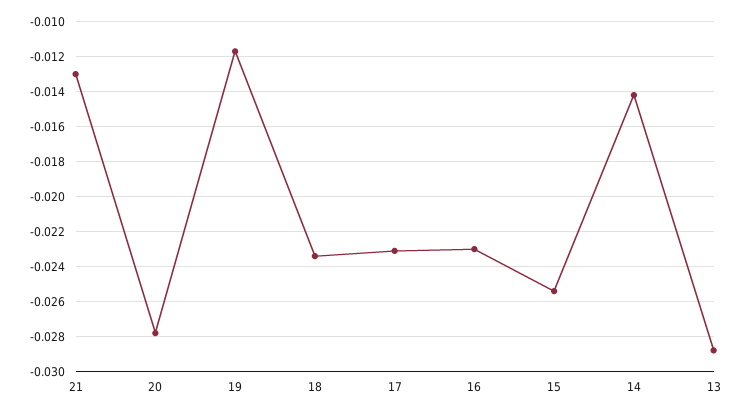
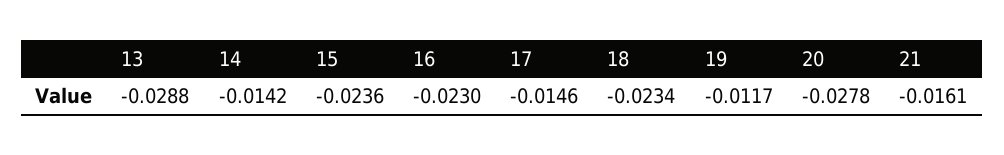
21: -0.013 -> -0.0161
17: -0.023 -> -0.0146
15: -0.0255 -> -0.0236

